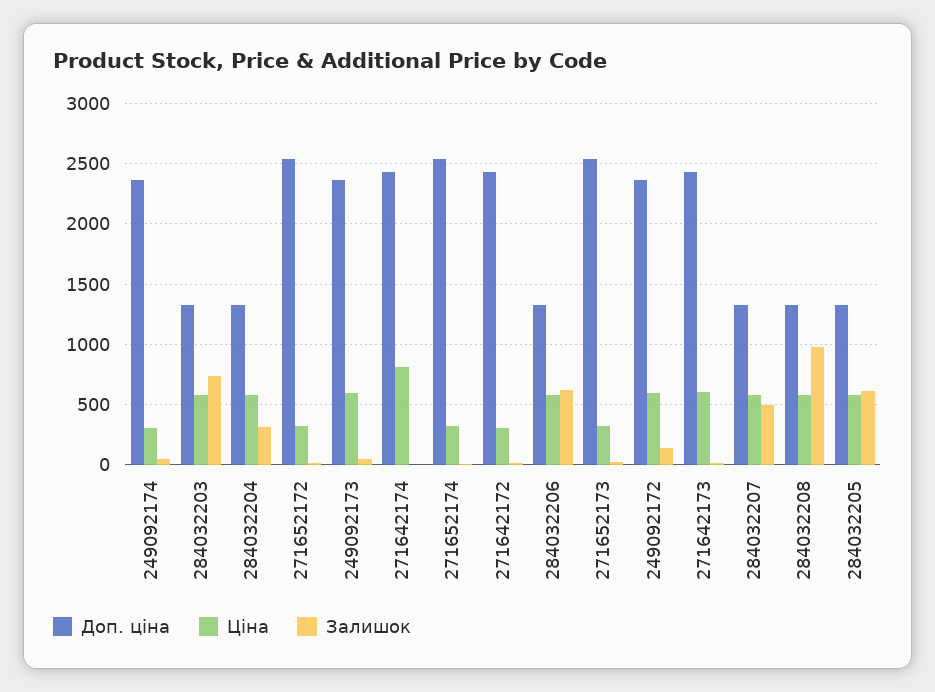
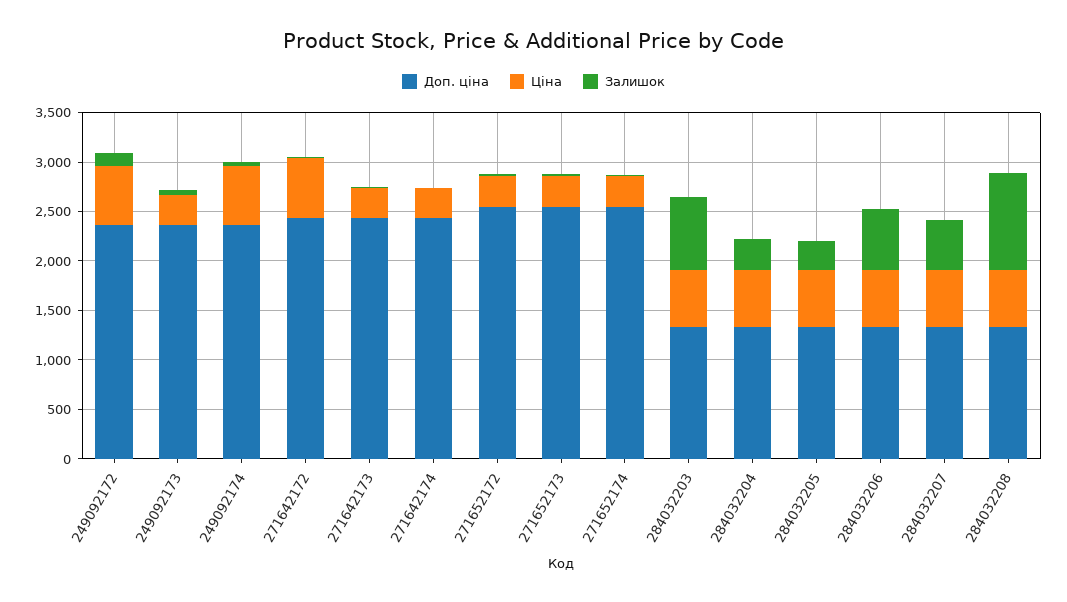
Ціна, 249092174: 300 -> 600
Ціна, 249092173: 600 -> 300
Ціна, 271642174: 800 -> 300
Ціна, 271642172: 300 -> 600
Ціна, 271642173: 600 -> 300
Залишок, 284032205: 600 -> 300

